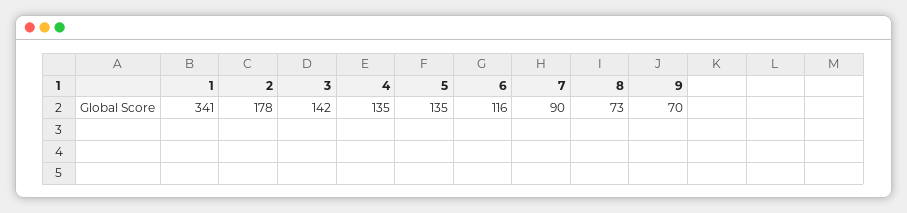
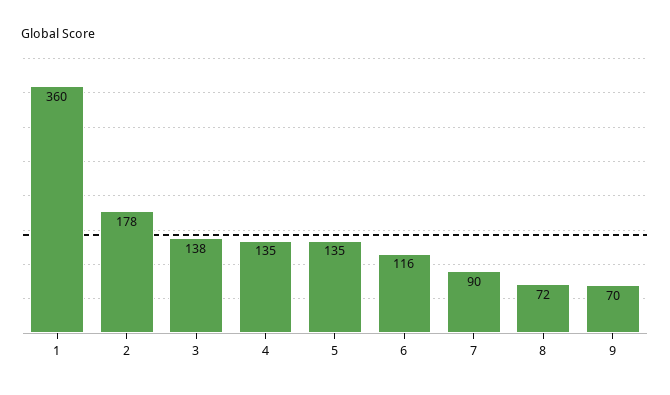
1: 341 -> 360
3: 142 -> 138
8: 73 -> 72

